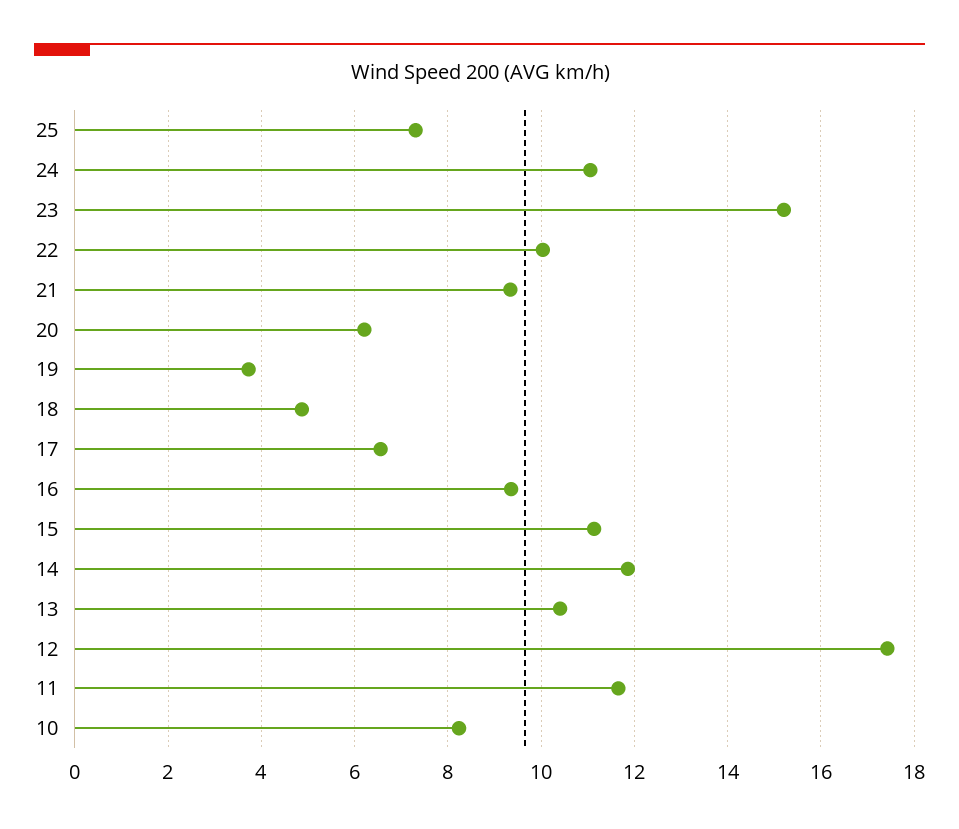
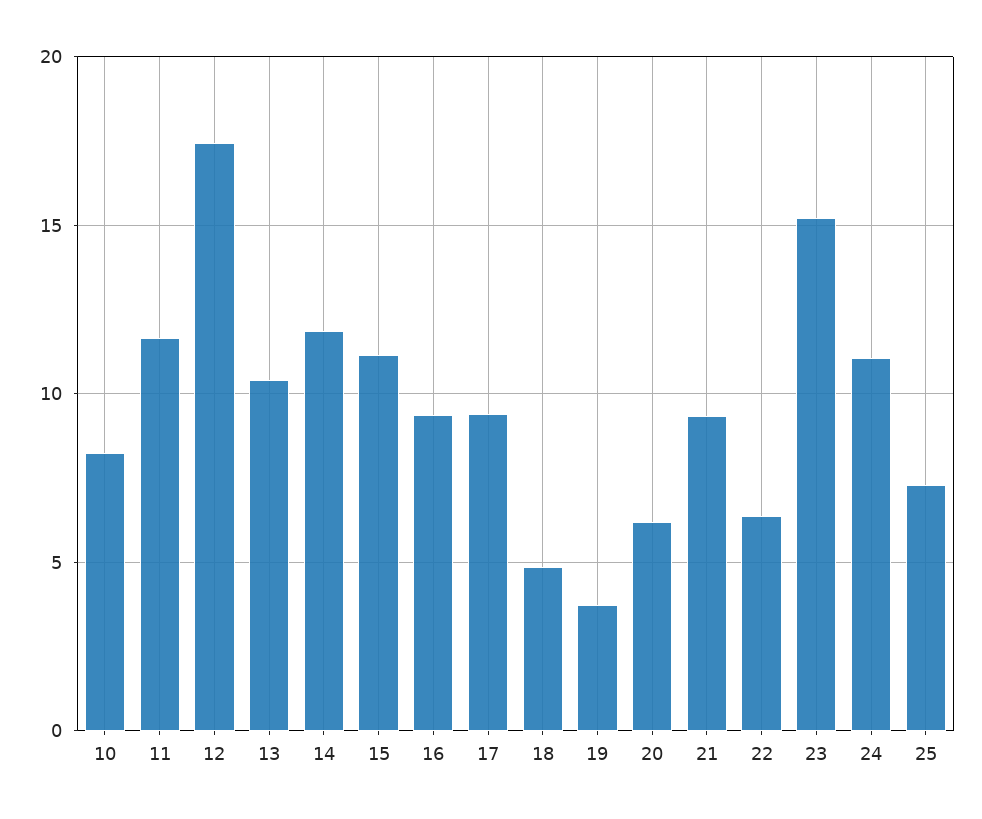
22: 10 -> 6.5
17: 6.6 -> 9.5

